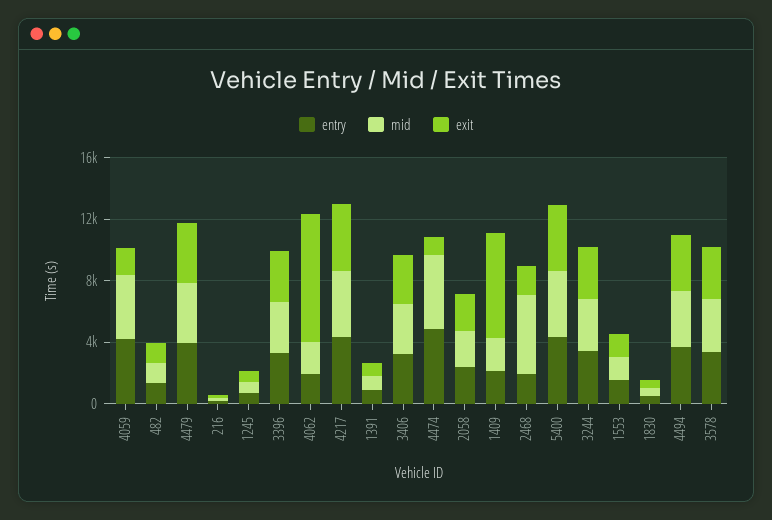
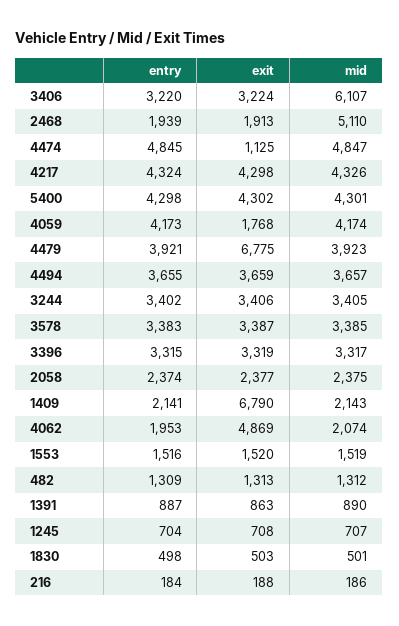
exit, 4479: 4000 -> 6775
exit, 4062: 8000 -> 4869
mid, 3406: 3000 -> 6107

